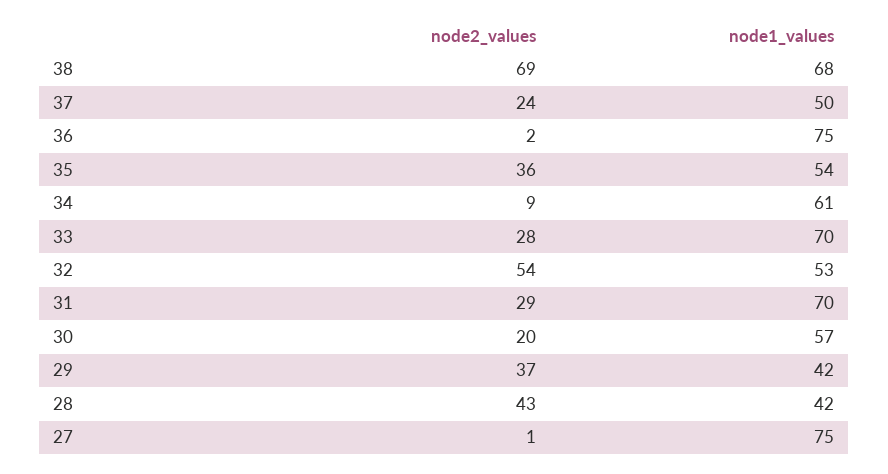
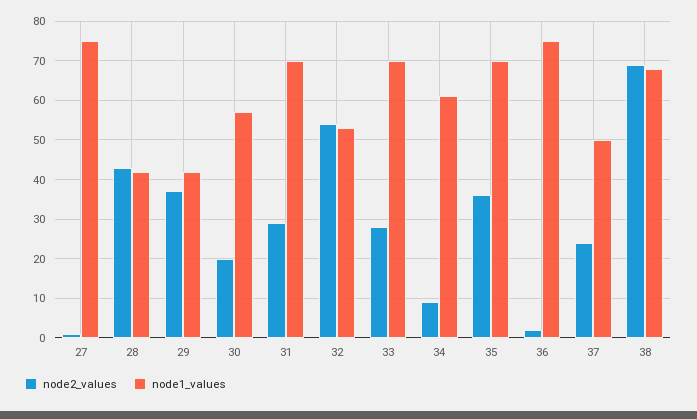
node1_values, 35: 54 -> 70

